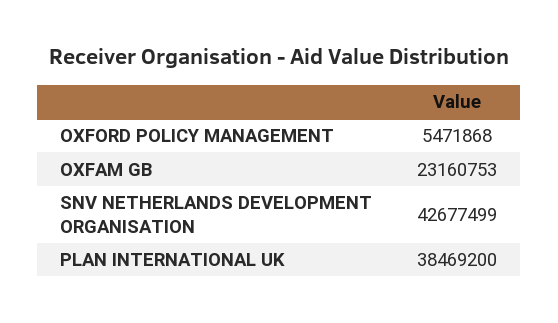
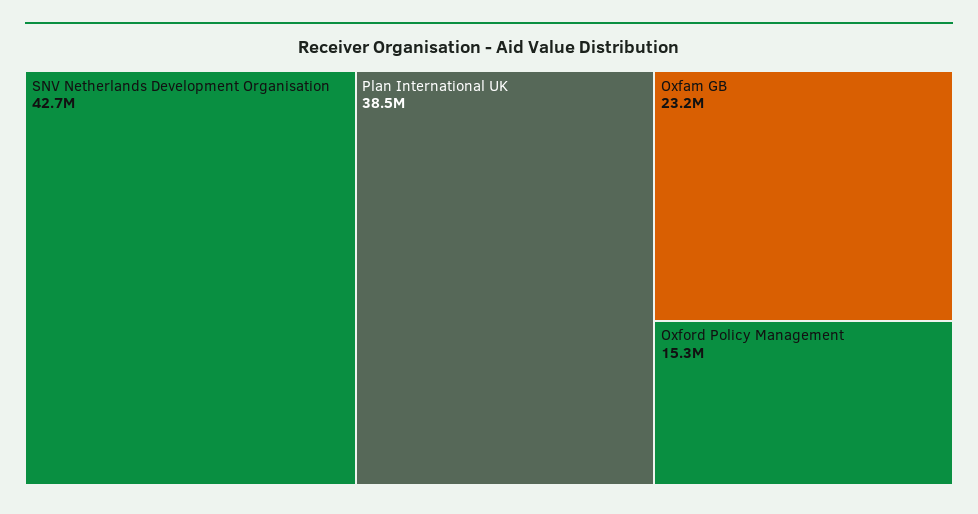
OXFORD POLICY MANAGEMENT: 5471868 -> 15300000

